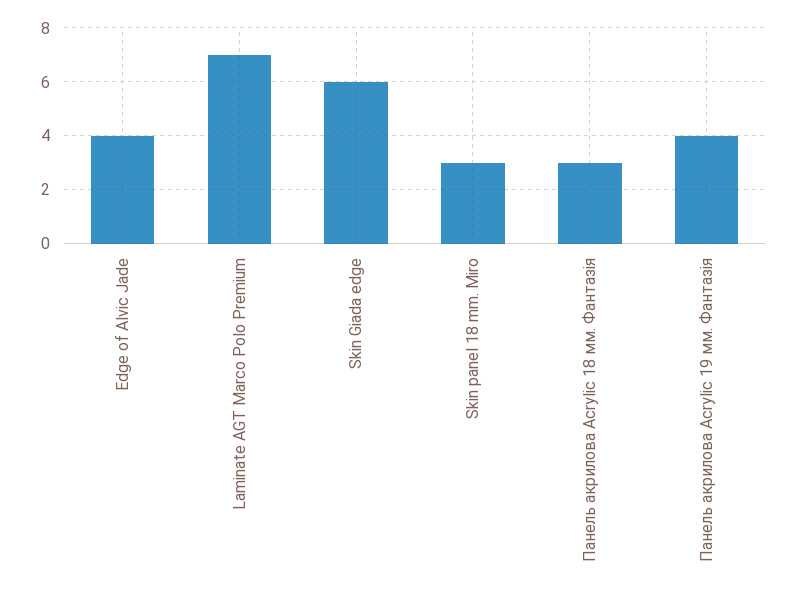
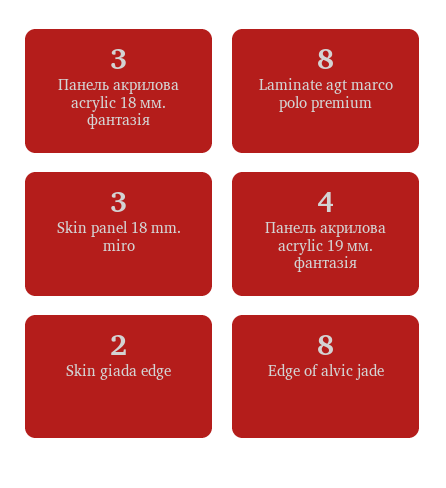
Edge of Alvic Jade: 4 -> 8
Laminate AGT Marco Polo Premium: 7 -> 8
Skin Giada edge: 6 -> 2

